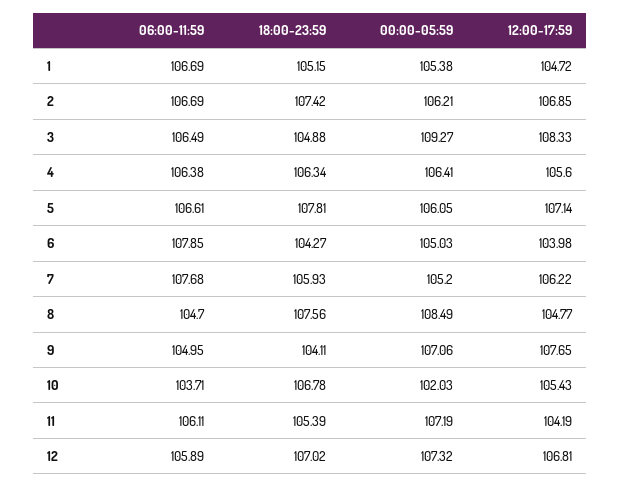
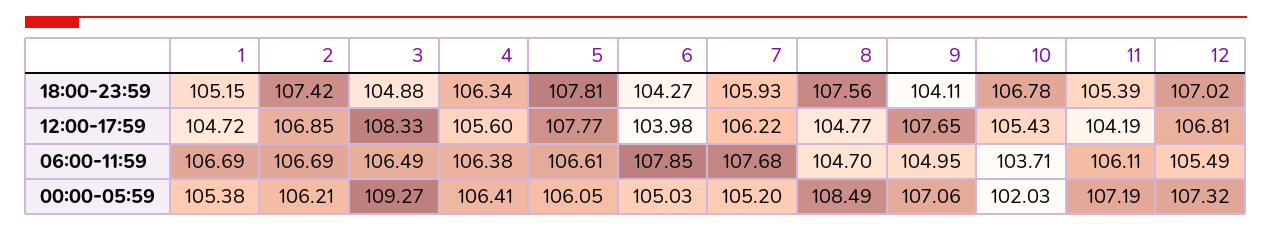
12:00-17:59, 5: 107.14 -> 107.77
06:00-11:59, 12: 105.89 -> 105.49

